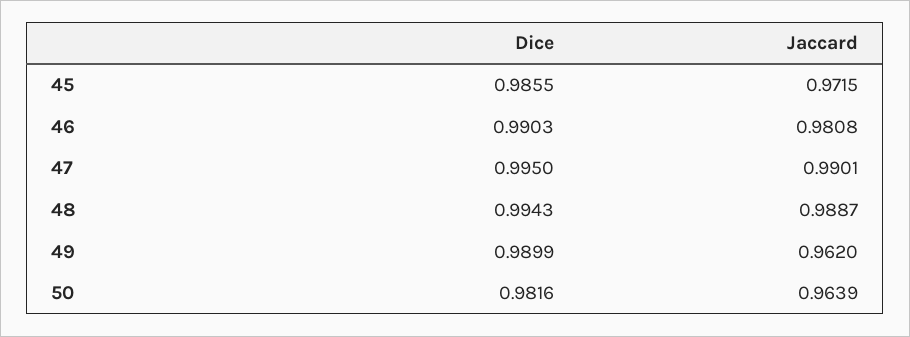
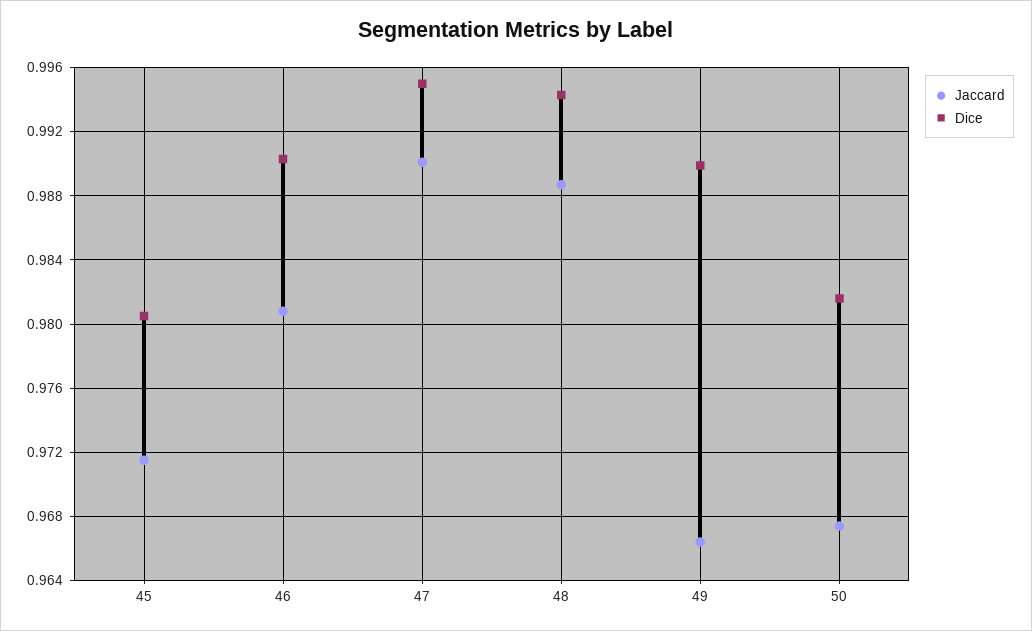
Dice, 45: 0.9855 -> 0.9805
Jaccard, 49: 0.962 -> 0.9665
Jaccard, 50: 0.9639 -> 0.9675

